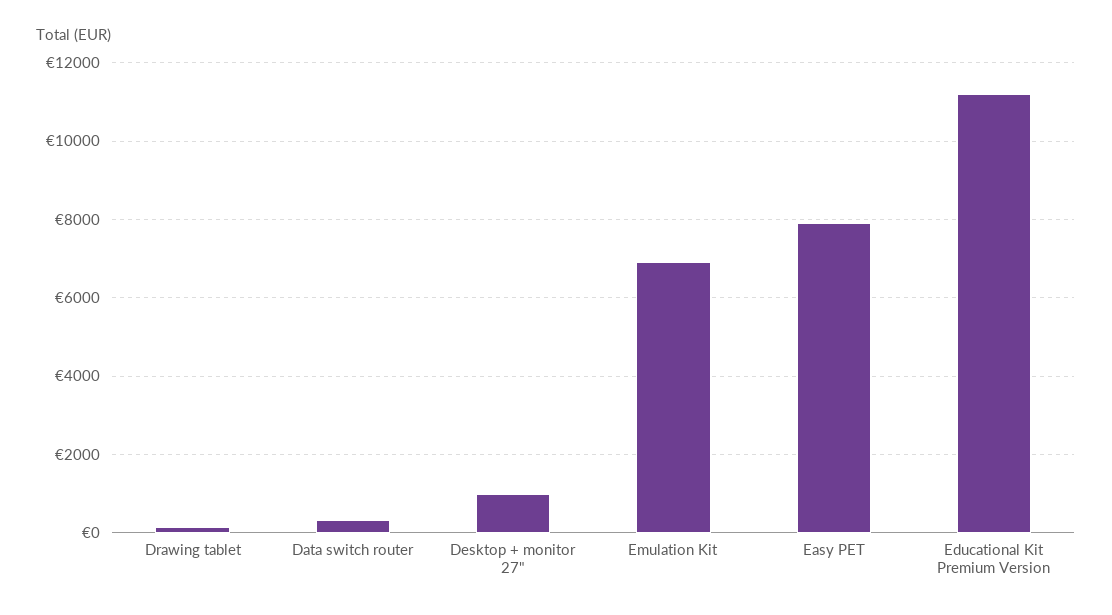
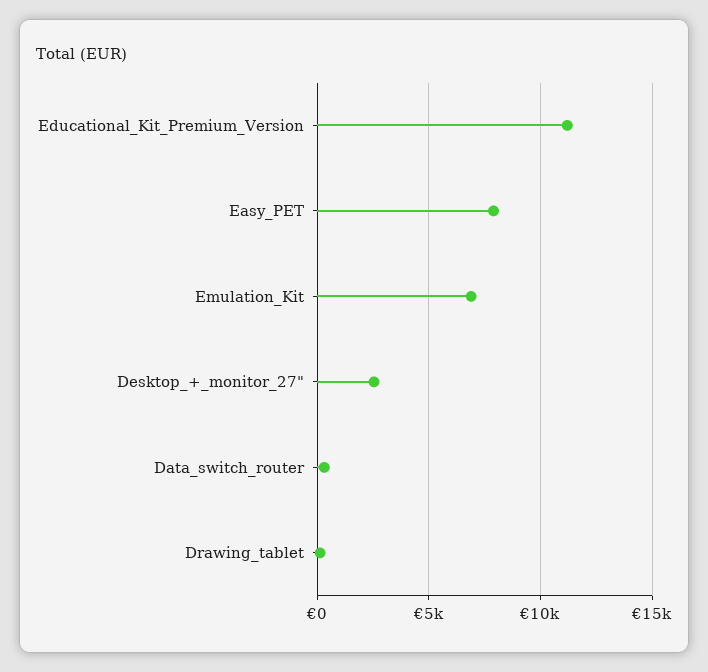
Desktop + monitor 27": 1000 -> 2500

